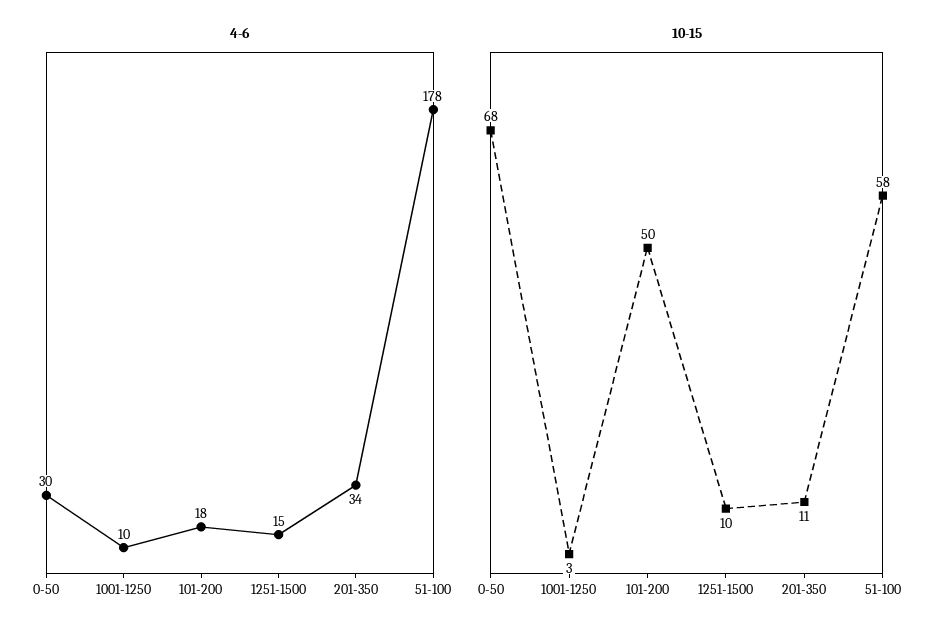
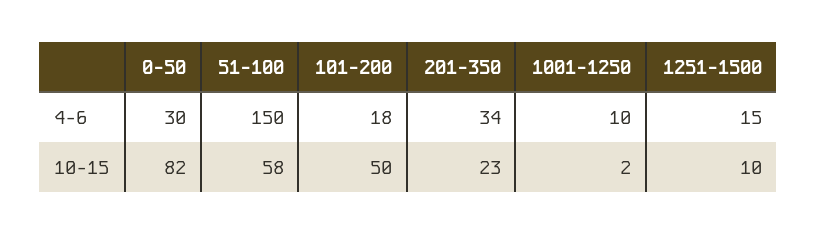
4-6, 51-100: 178 -> 150
10-15, 0-50: 68 -> 82
10-15, 1001-1250: 3 -> 2
10-15, 201-350: 11 -> 23

